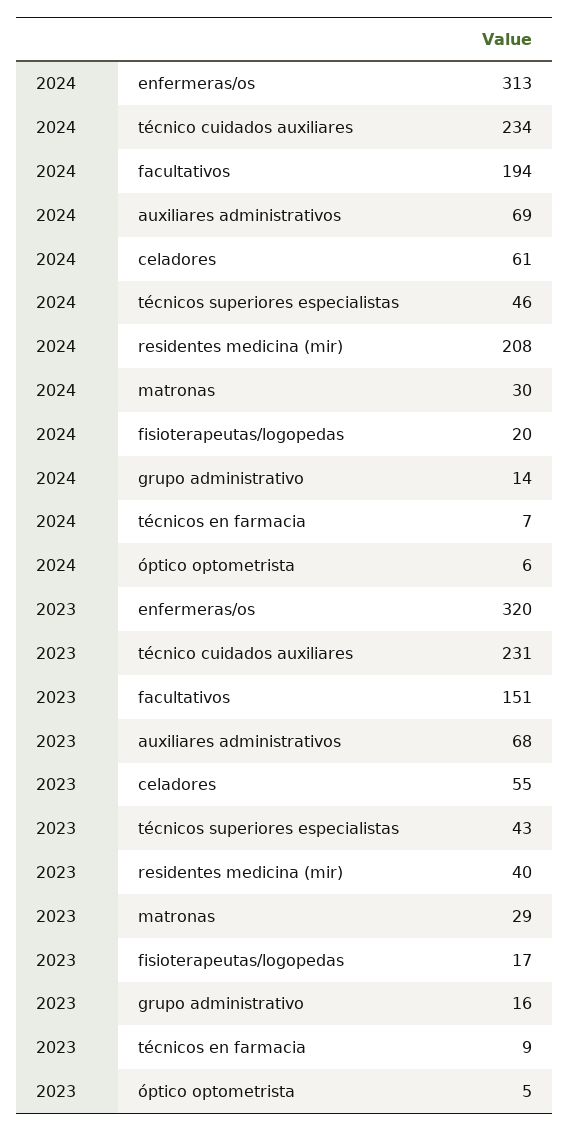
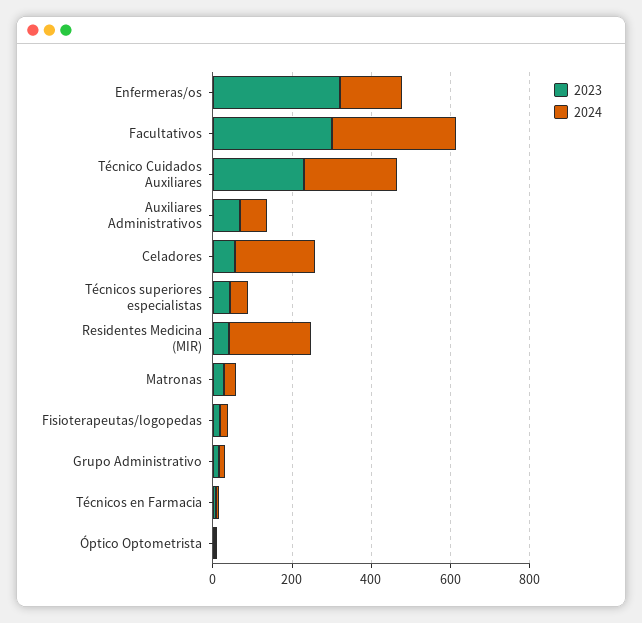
2024, enfermeras/os: 313 -> 150
2024, facultativos: 194 -> 300
2024, celadores: 61 -> 200
2023, facultativos: 151 -> 300

